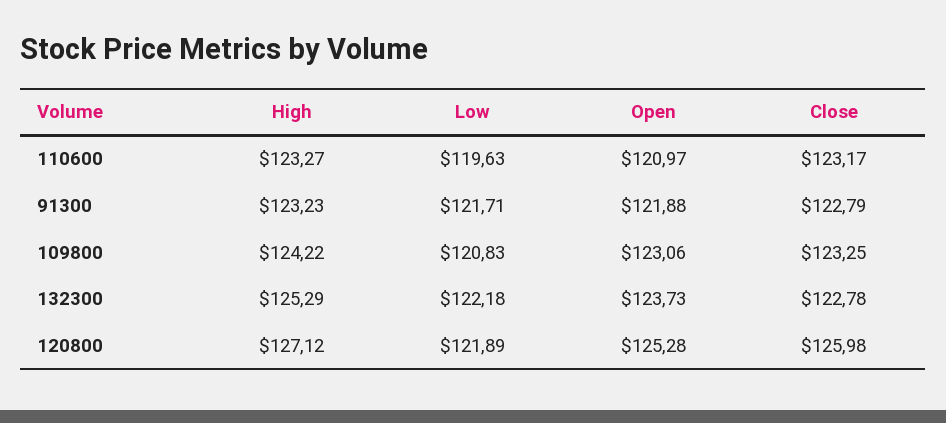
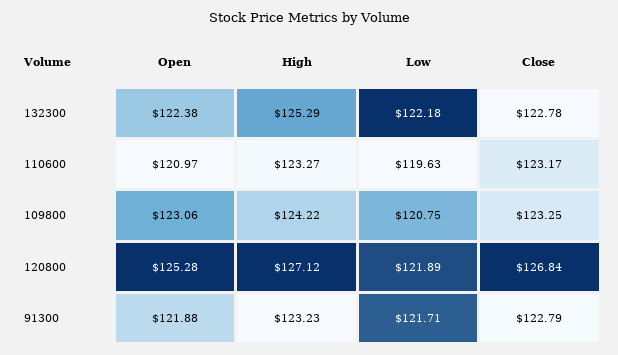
Low, 109800: 120.83 -> 120.75
Open, 132300: 123.73 -> 122.38
Close, 120800: 125.98 -> 126.84

